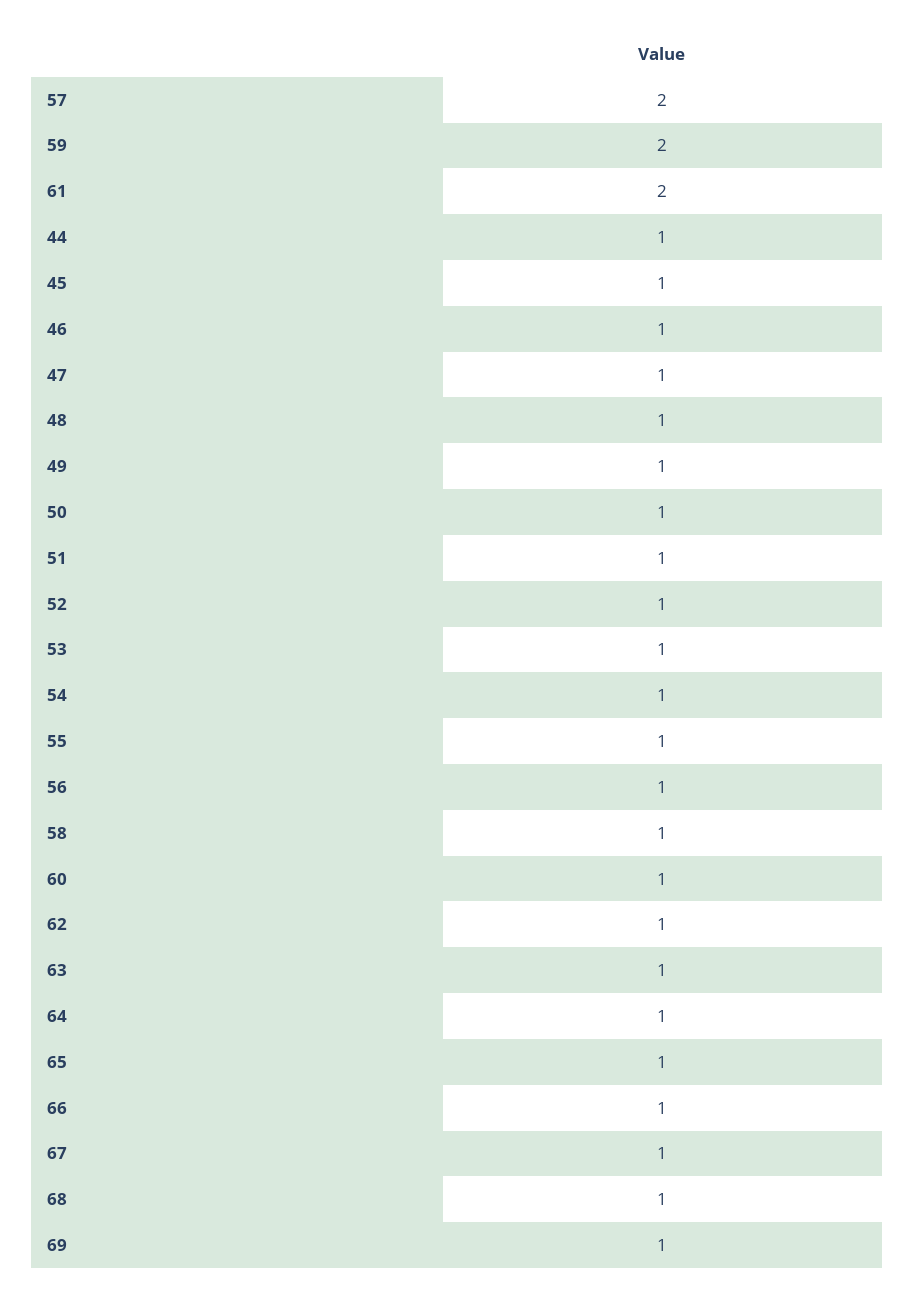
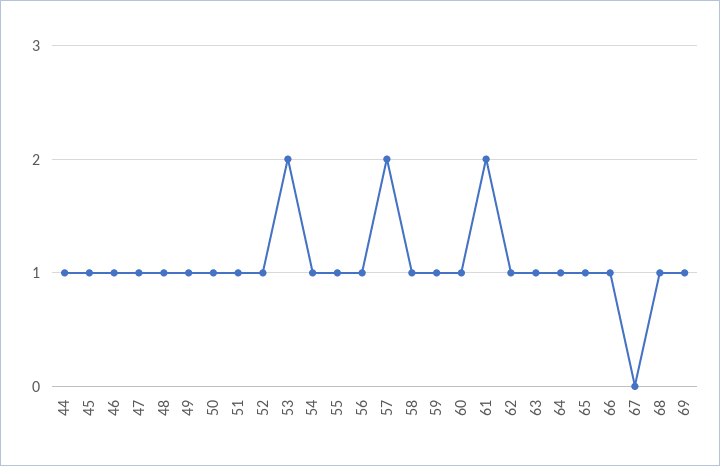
59: 2 -> 1
53: 1 -> 2
67: 1 -> 0

